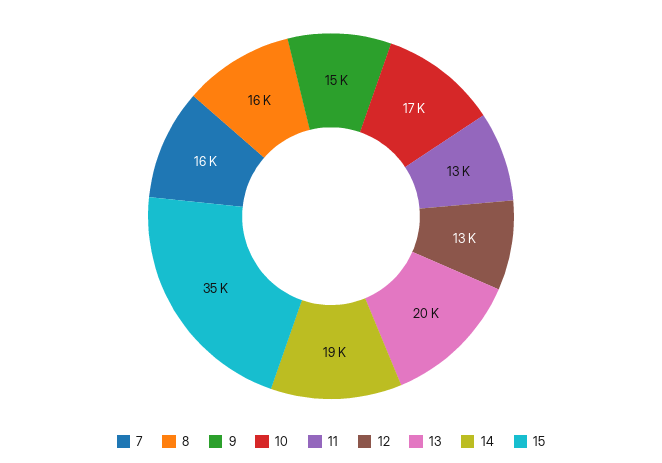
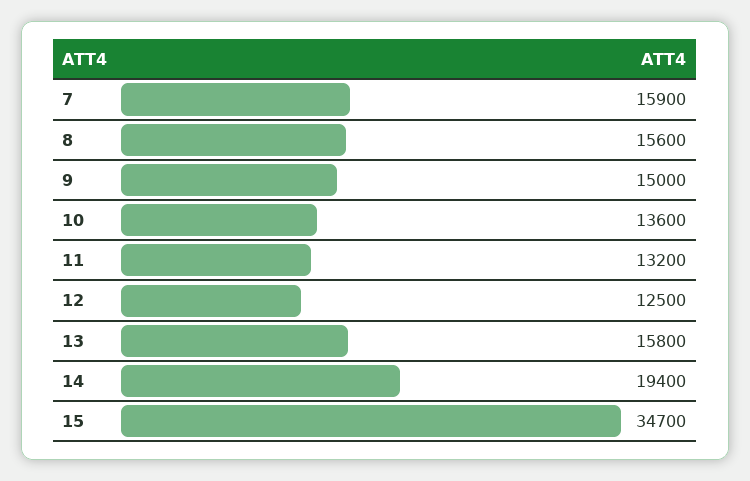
10: 17000 -> 13600
13: 20000 -> 15800

